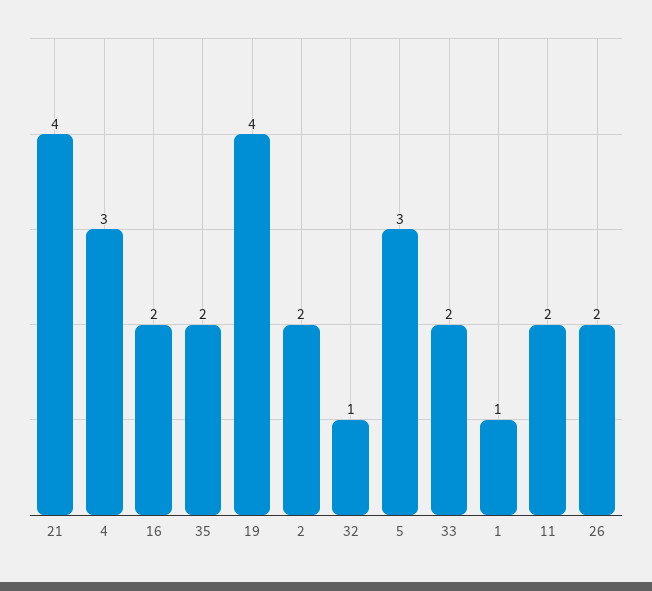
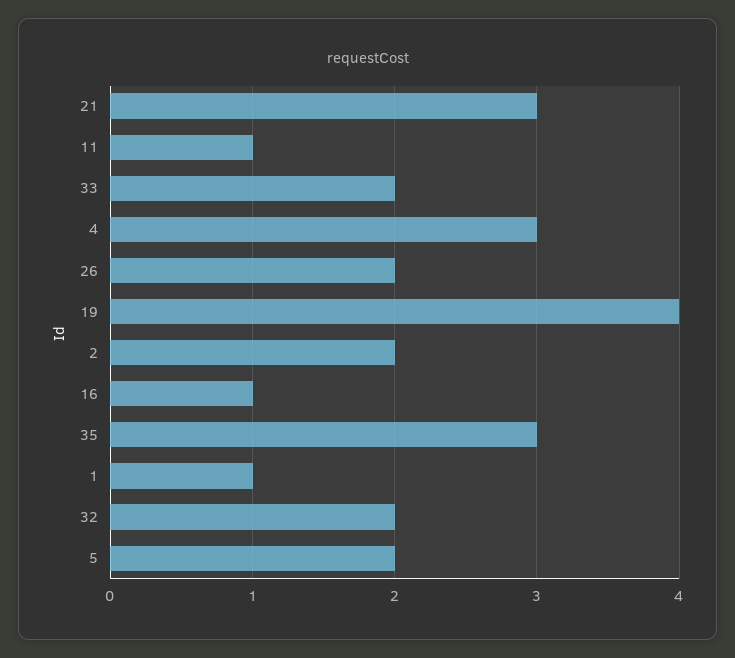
21: 4 -> 3
16: 2 -> 1
35: 2 -> 3
32: 1 -> 2
5: 3 -> 2
11: 2 -> 1

